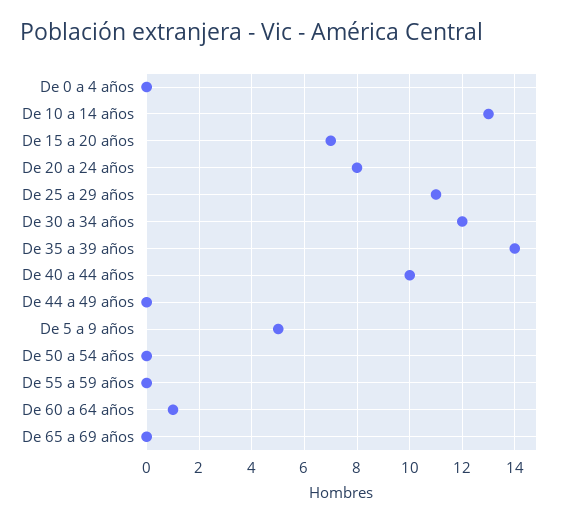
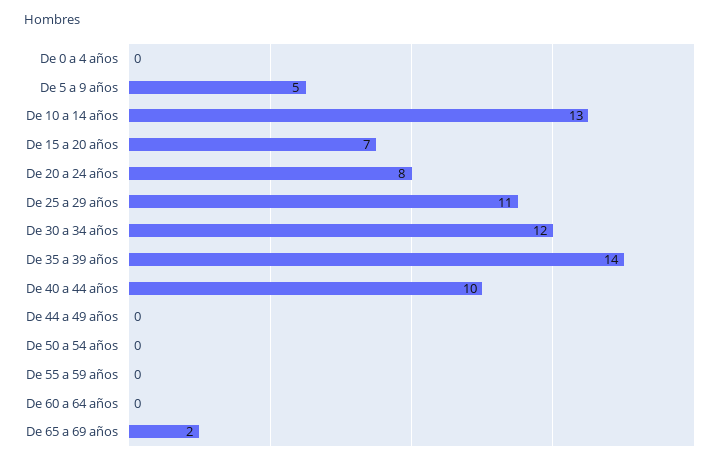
De 60 a 64 años: 1 -> 0
De 65 a 69 años: 0 -> 2

